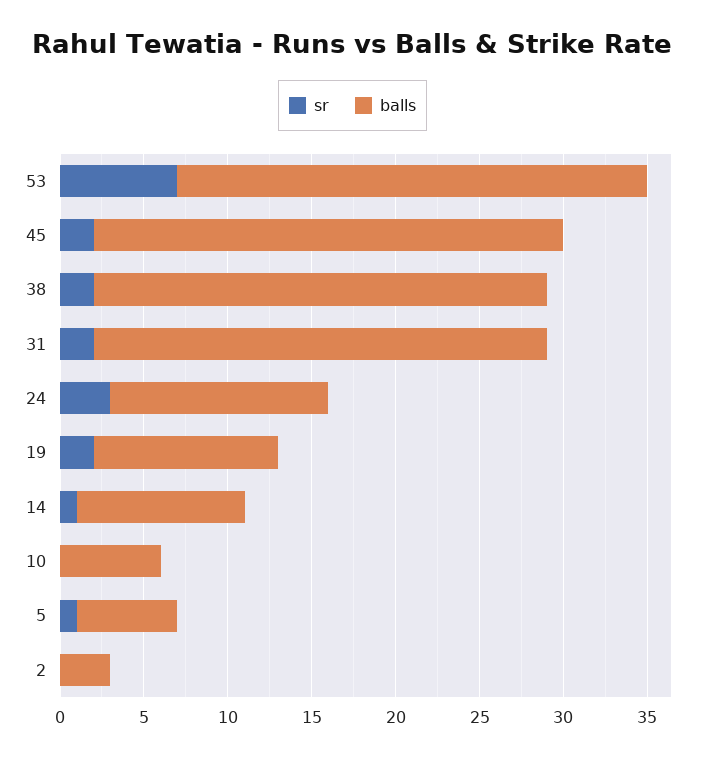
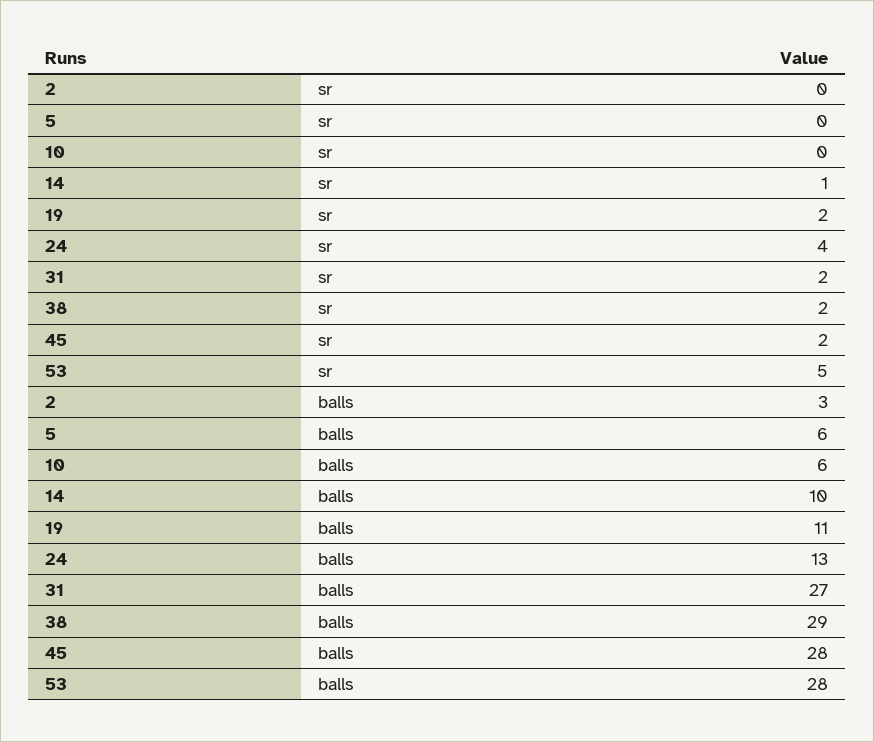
sr, 53: 7 -> 5
balls, 38: 27 -> 29
sr, 24: 3 -> 4
sr, 5: 1 -> 0

